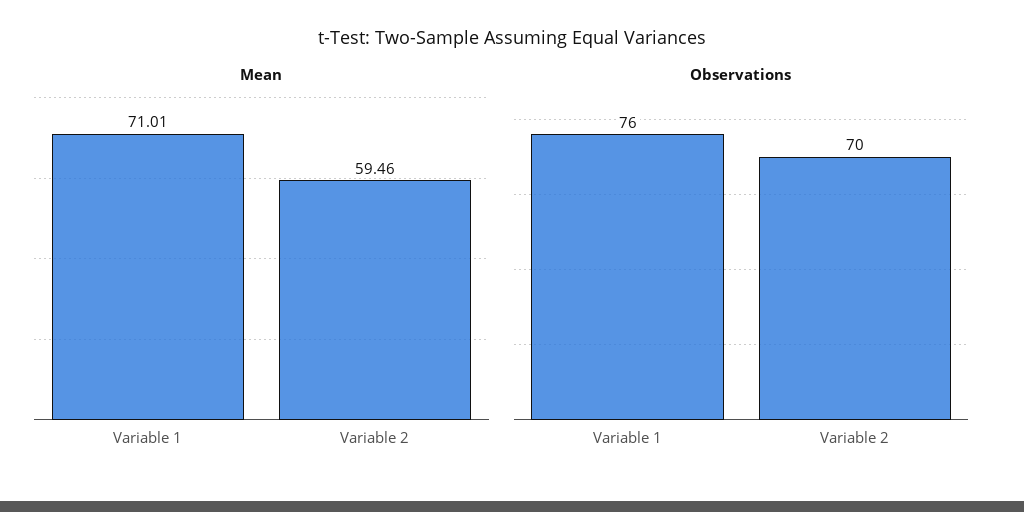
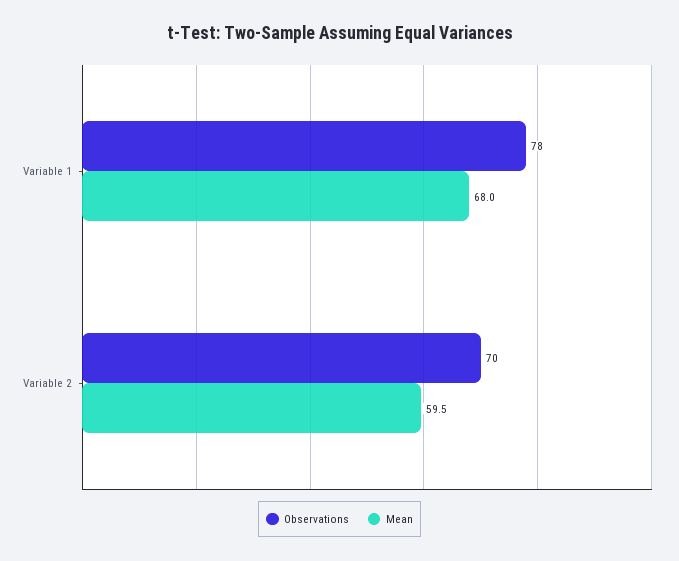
Mean, Variable 1: 71.01 -> 68
Observations, Variable 1: 76 -> 78

